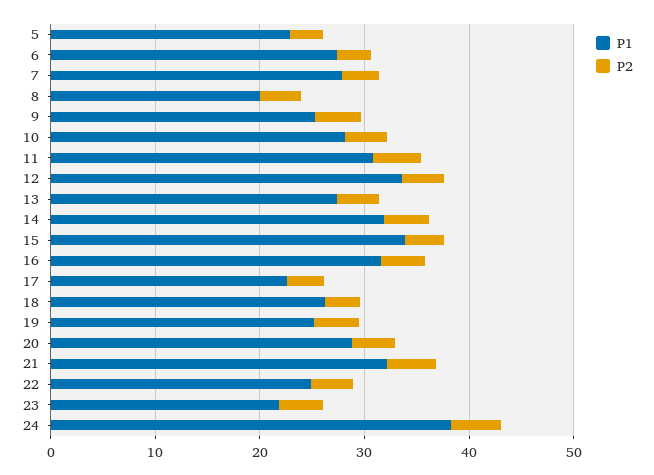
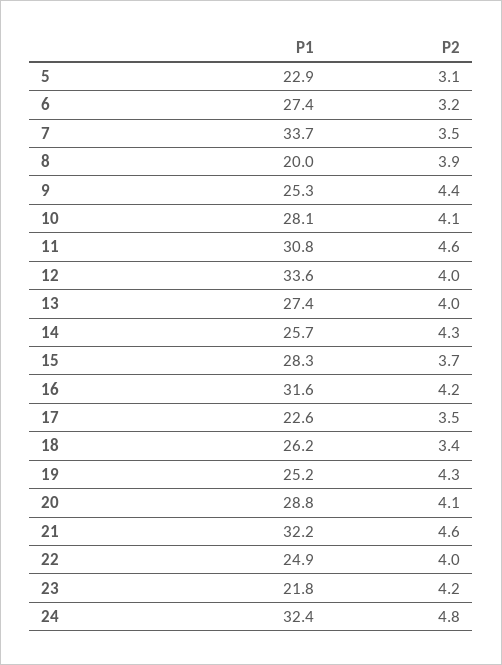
P1, 7: 28 -> 33.7
P1, 14: 32 -> 25.7
P1, 15: 34 -> 28.3
P1, 24: 38 -> 32.4

